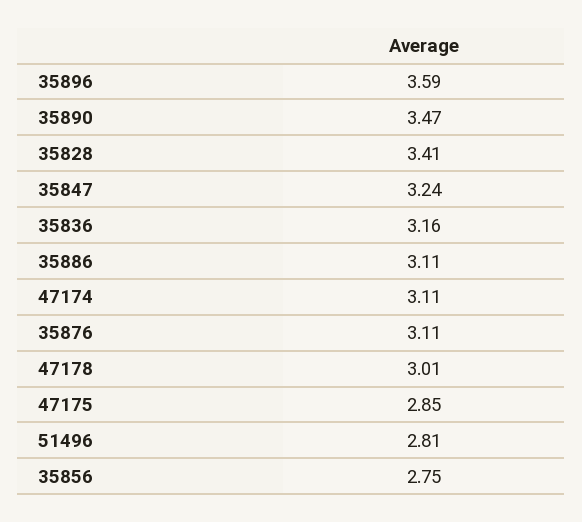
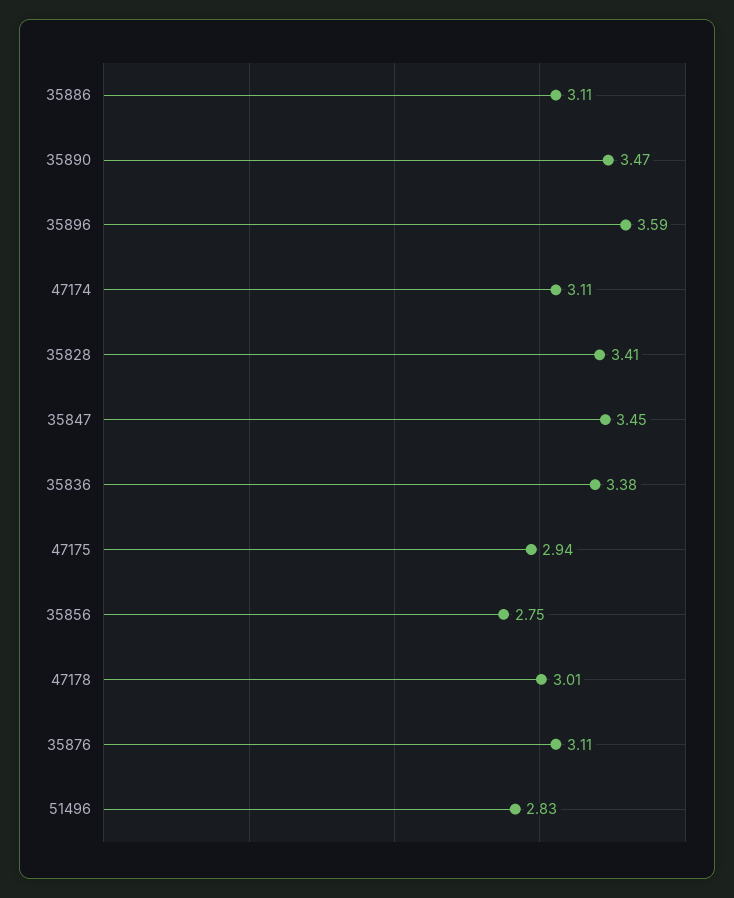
35847: 3.24 -> 3.45
35836: 3.16 -> 3.38
47175: 2.85 -> 2.94
51496: 2.81 -> 2.83

